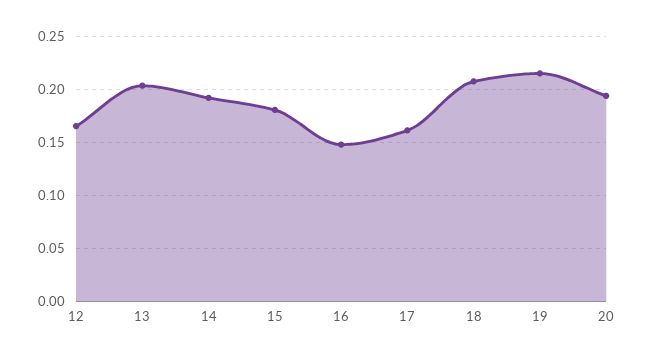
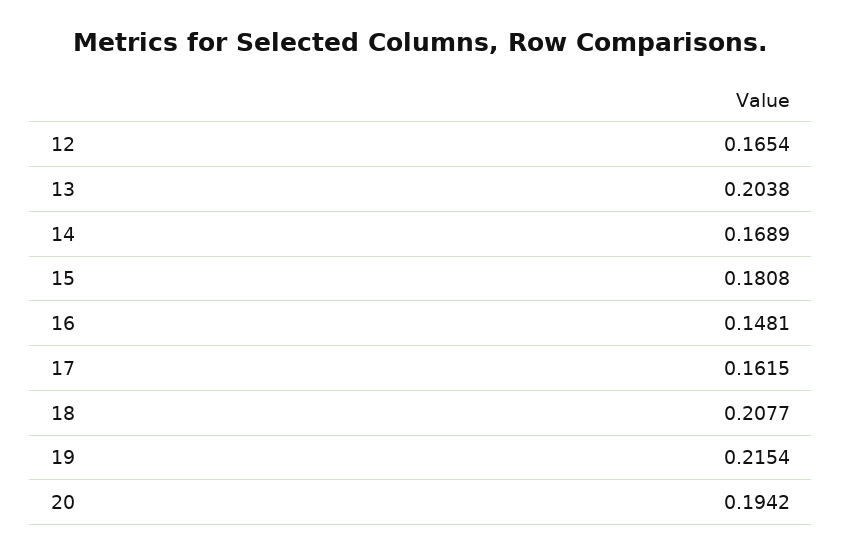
14: 0.19 -> 0.1689

